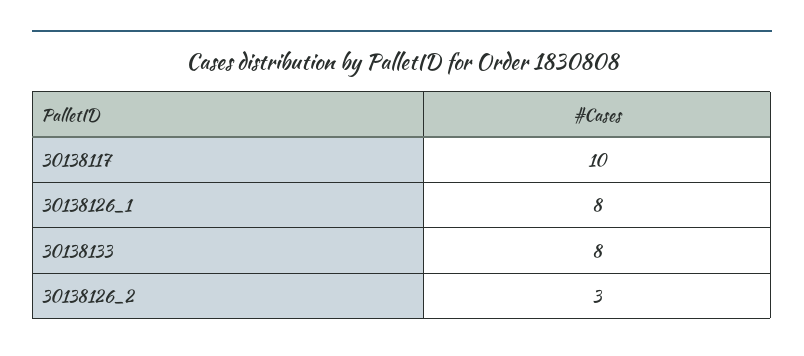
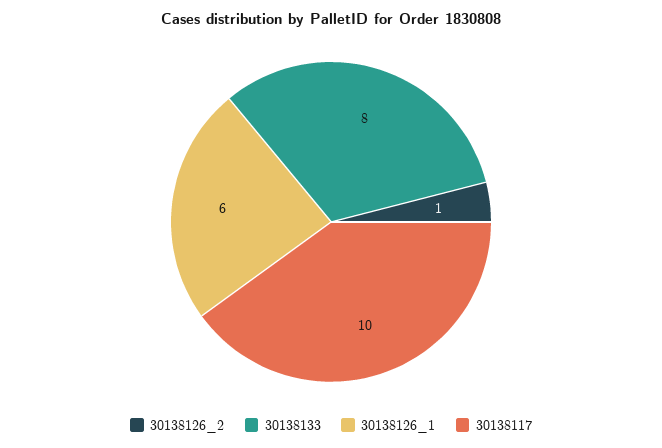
30138126_1: 8 -> 6
30138126_2: 3 -> 1

